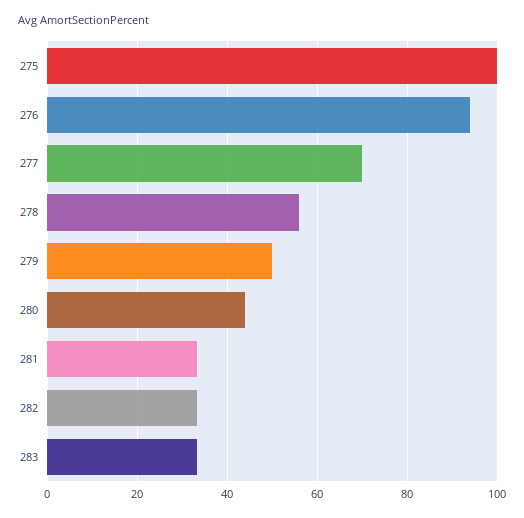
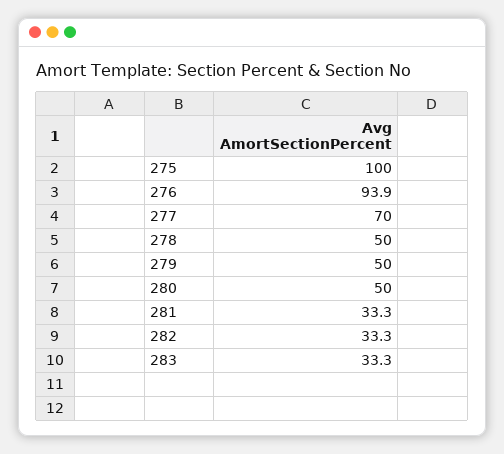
278: 56 -> 50
280: 44 -> 50

